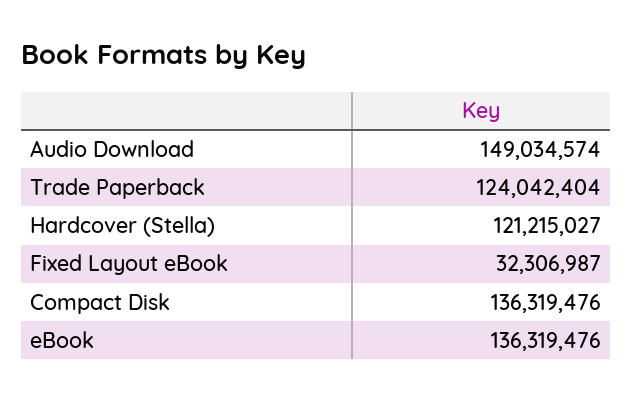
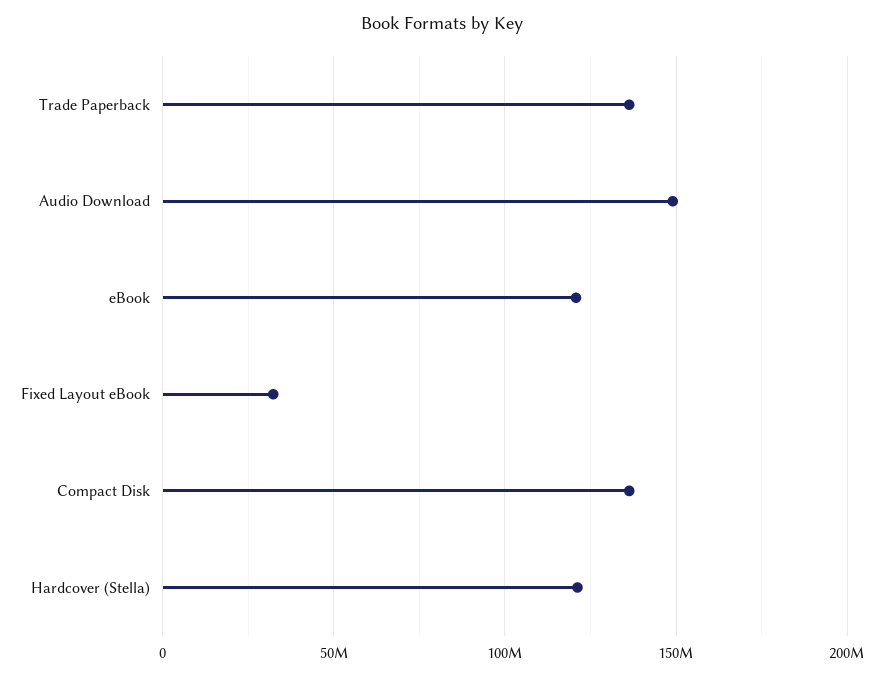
Trade Paperback: 124042404 -> 135000000
eBook: 136319476 -> 120000000

